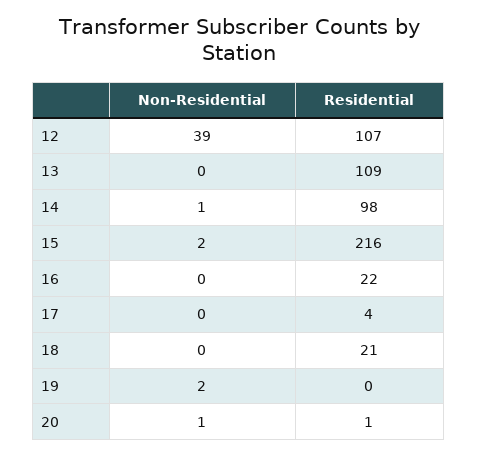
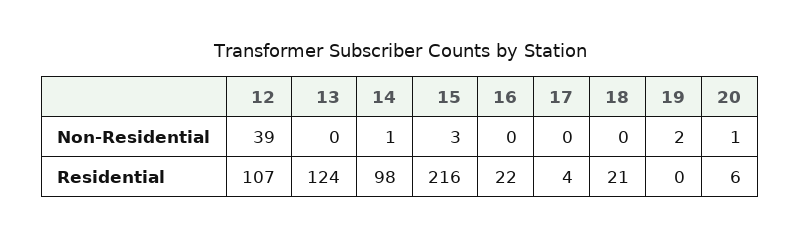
Residential, 13: 109 -> 124
Non-Residential, 15: 2 -> 3
Residential, 20: 1 -> 6

